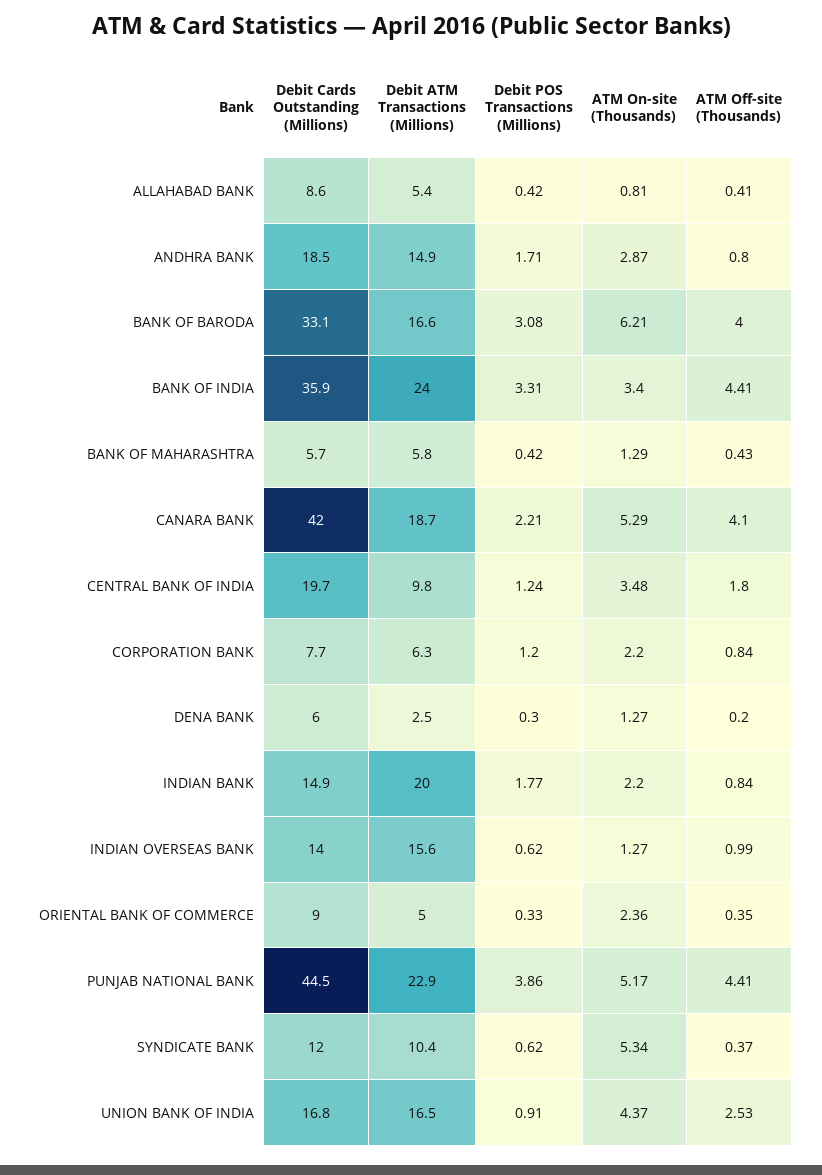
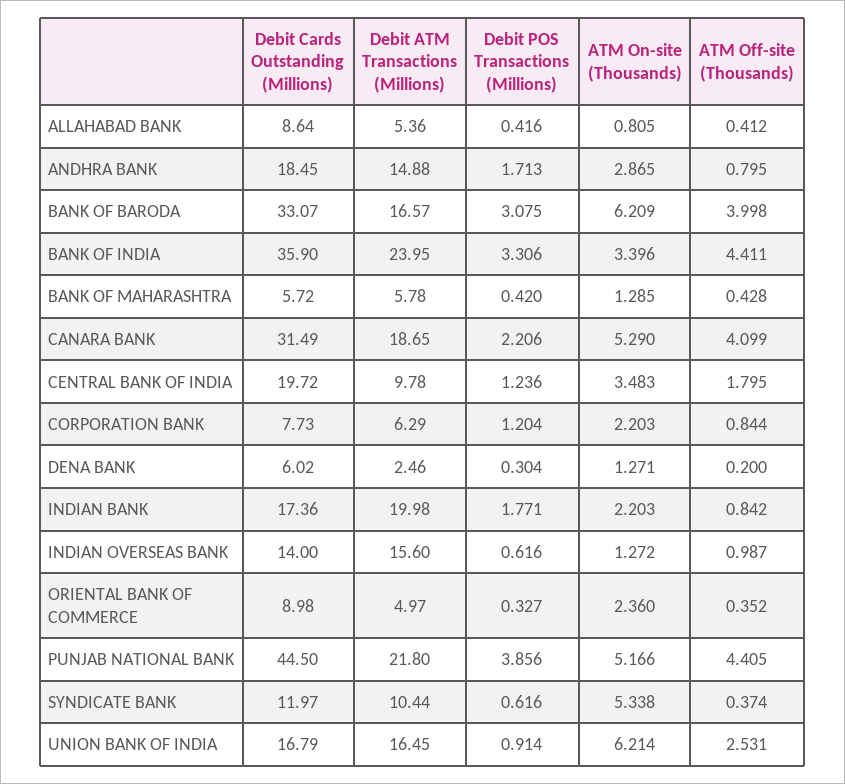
Debit Cards Outstanding (Millions), CANARA BANK: 42 -> 31.49
Debit Cards Outstanding (Millions), INDIAN BANK: 14.9 -> 17.36
Debit ATM Transactions (Millions), PUNJAB NATIONAL BANK: 22.9 -> 21.8
ATM On-site (Thousands), UNION BANK OF INDIA: 4.37 -> 6.214

